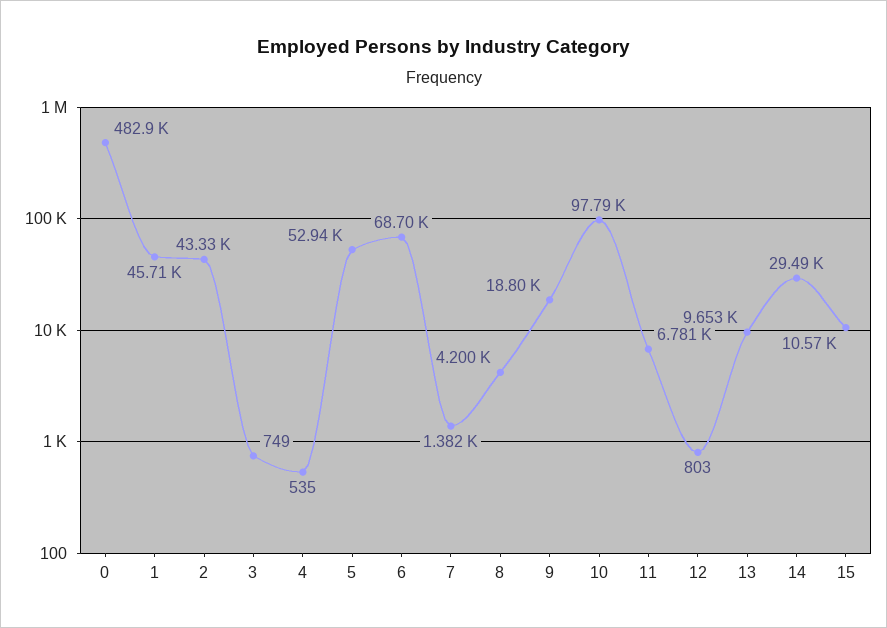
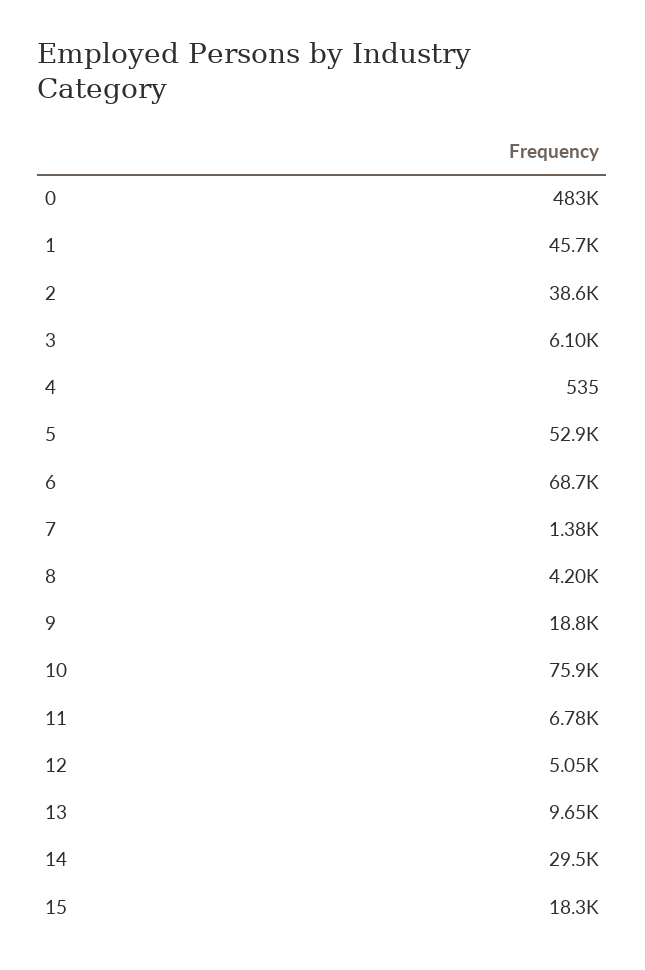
2: 43330 -> 38600
3: 749 -> 6100
10: 97790 -> 75900
12: 803 -> 5050
15: 10570 -> 18300

